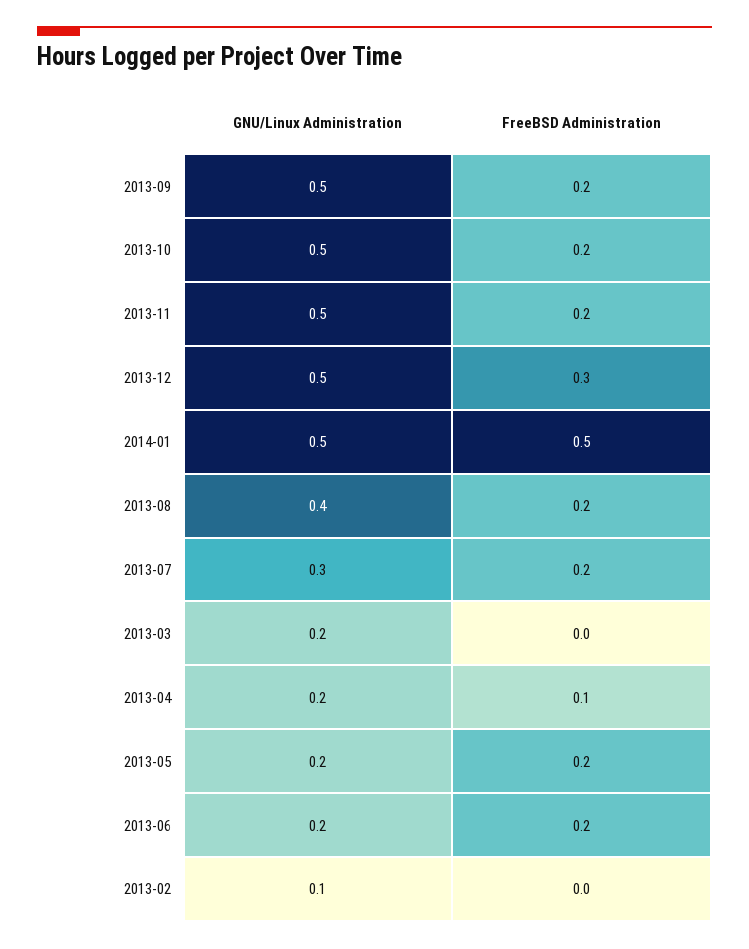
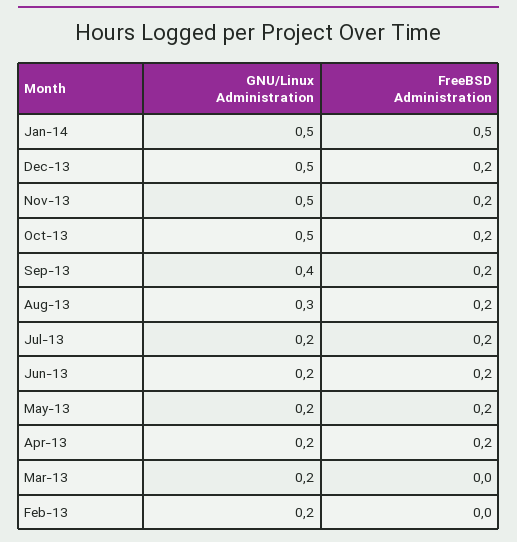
GNU/Linux Administration, 2013-09: 0.5 -> 0.4
FreeBSD Administration, 2013-12: 0.3 -> 0.2
GNU/Linux Administration, 2013-08: 0.4 -> 0.3
GNU/Linux Administration, 2013-07: 0.3 -> 0.2
FreeBSD Administration, 2013-04: 0.1 -> 0.2
GNU/Linux Administration, 2013-02: 0.1 -> 0.2

